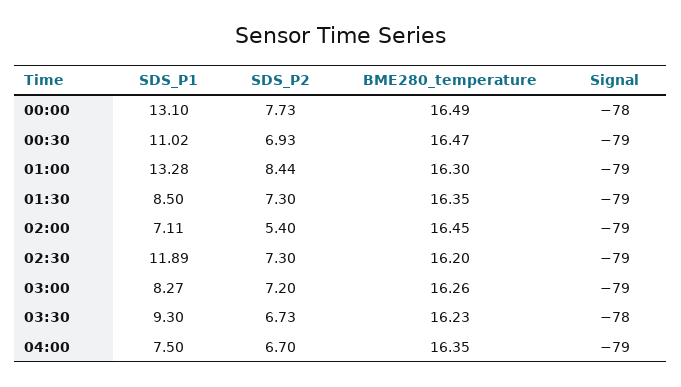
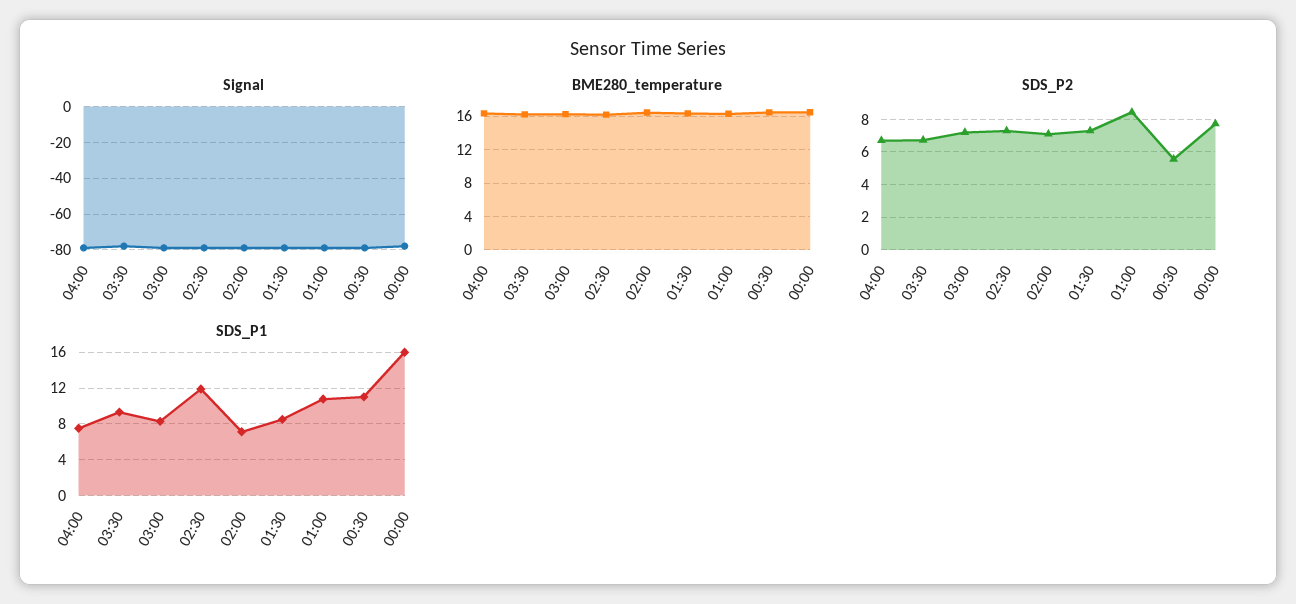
SDS_P1, 00:00: 13.1 -> 16
SDS_P2, 00:30: 6.93 -> 5.5
SDS_P1, 01:00: 13.28 -> 11
SDS_P2, 02:00: 5.4 -> 7

